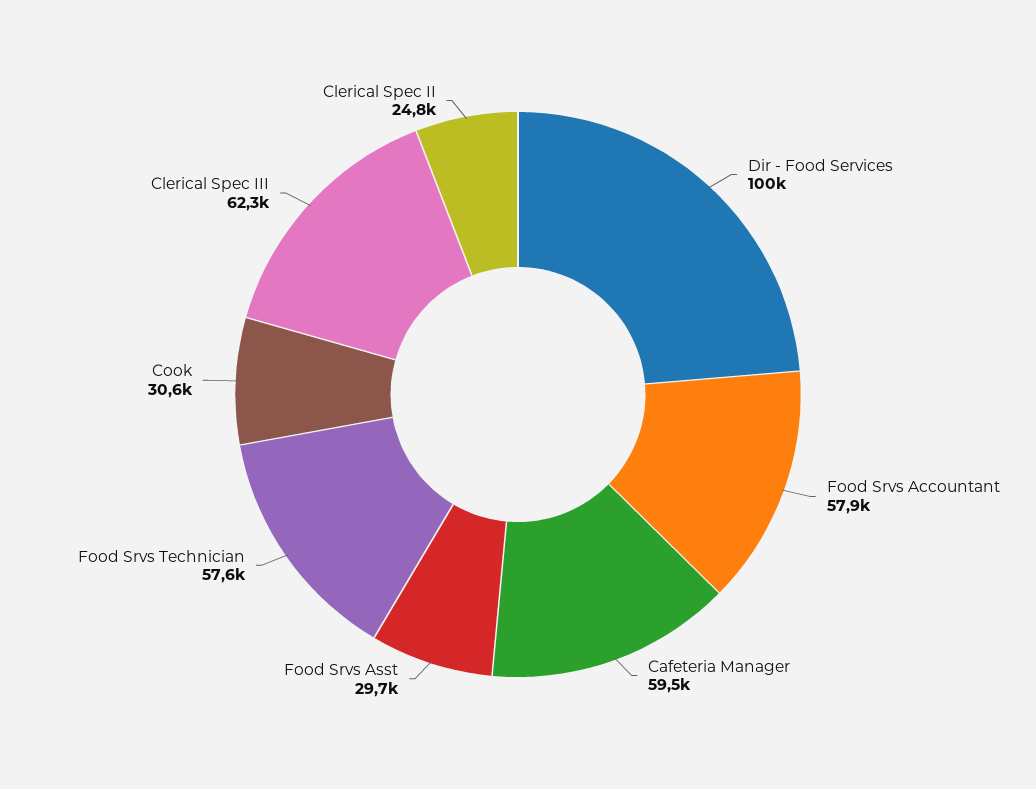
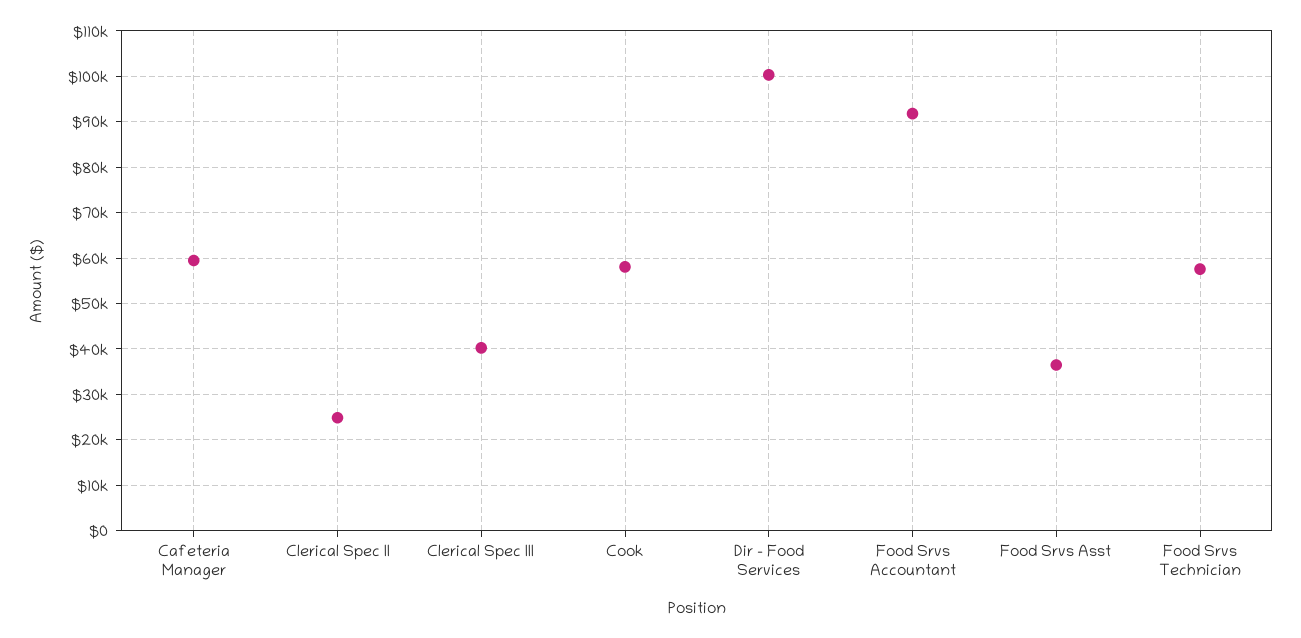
Food Srvs Accountant: 57900 -> 92000
Food Srvs Asst: 29700 -> 36000
Cook: 30600 -> 58000
Clerical Spec III: 62300 -> 40000

